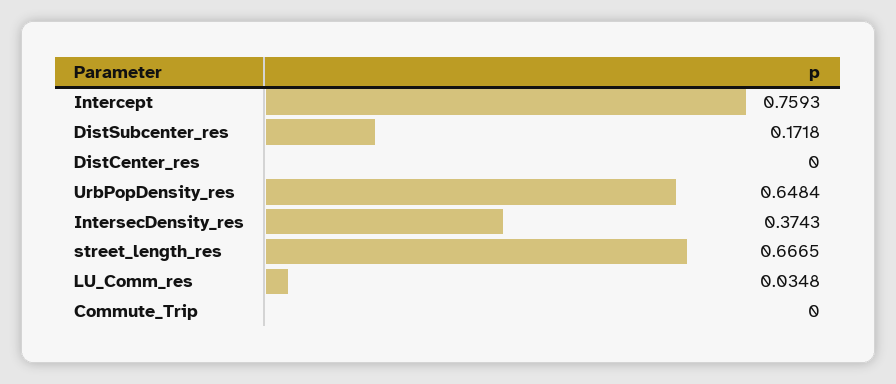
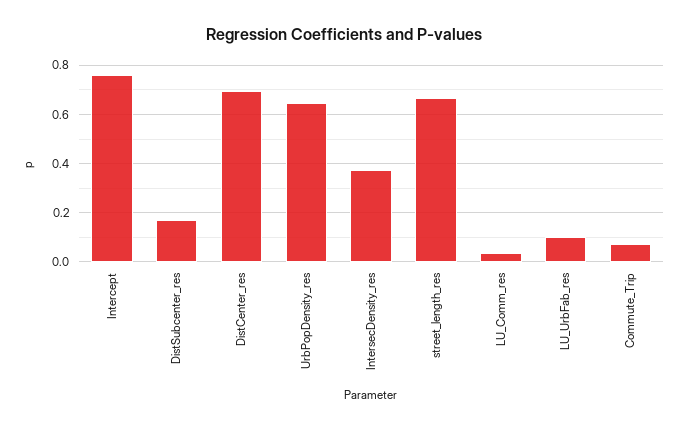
DistCenter_res: 0 -> 0.7
Commute_Trip: 0 -> 0.075
LU_UrbFab_res: none -> 0.1

